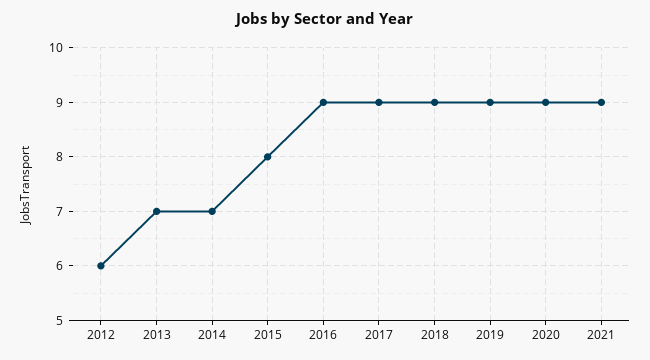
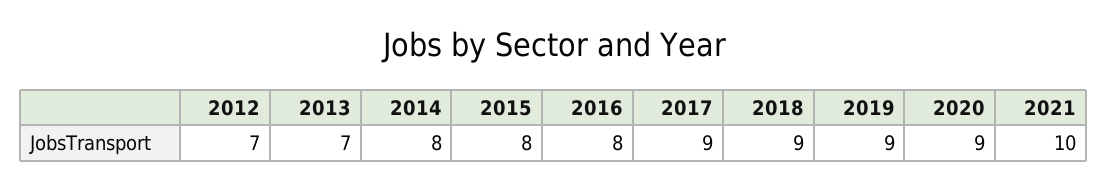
2012: 6 -> 7
2014: 7 -> 8
2016: 9 -> 8
2021: 9 -> 10

